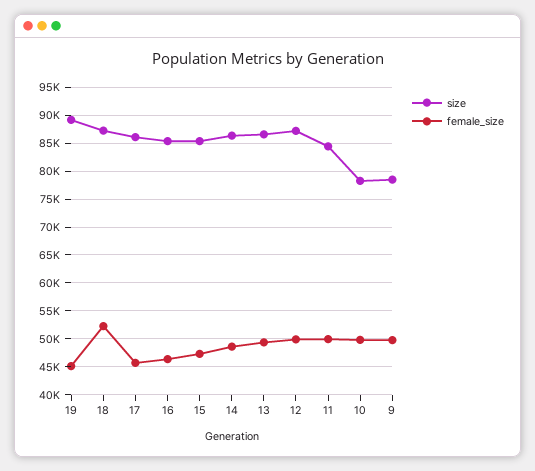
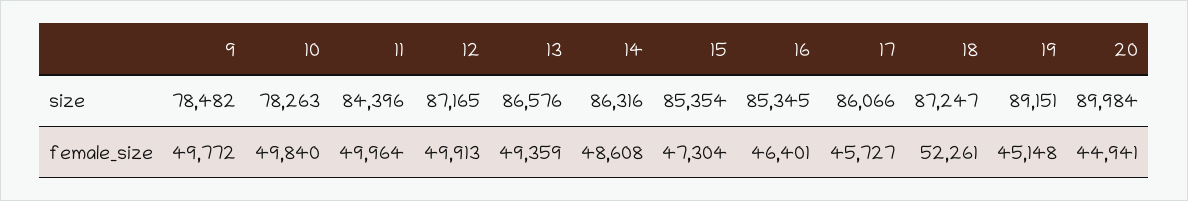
size, 20: none -> 89984
female_size, 20: none -> 44941

